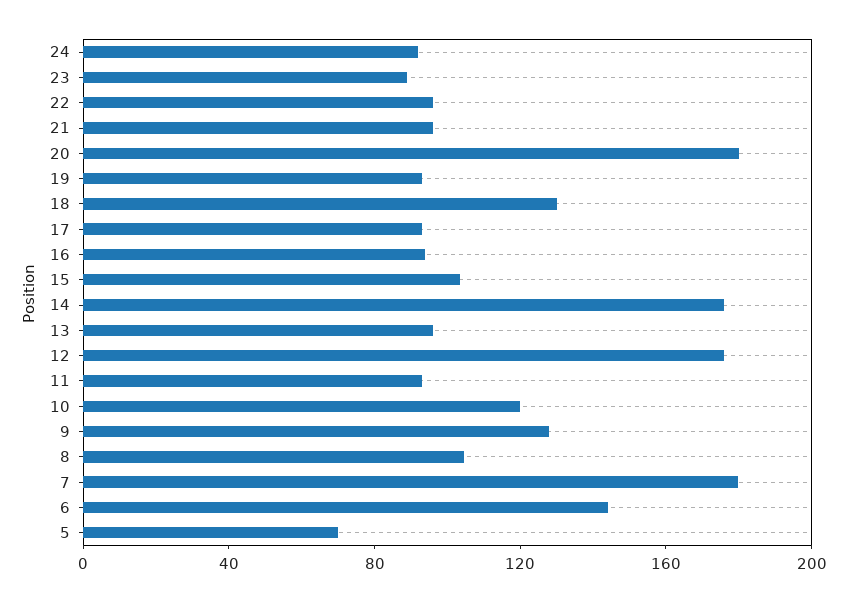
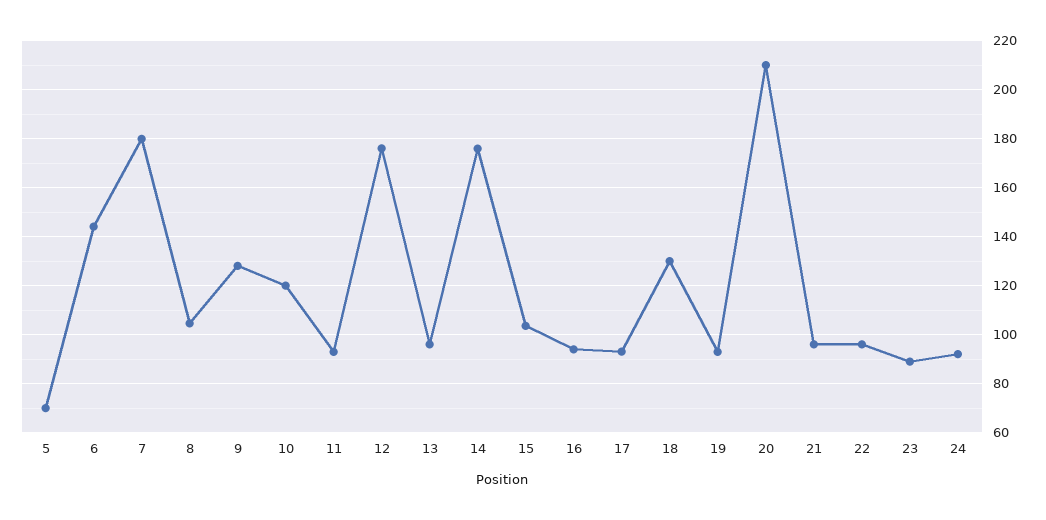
20: 180 -> 210

